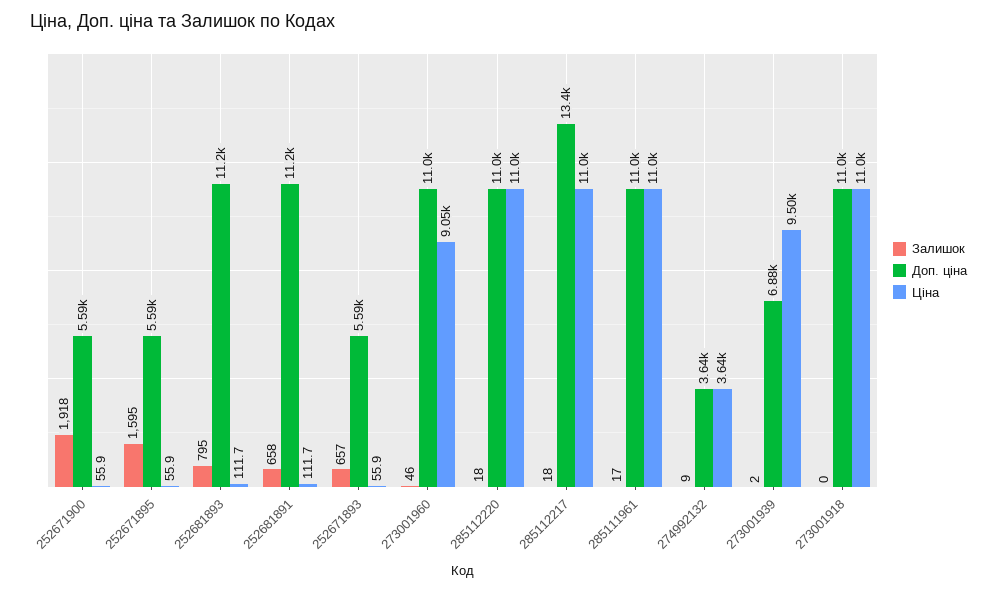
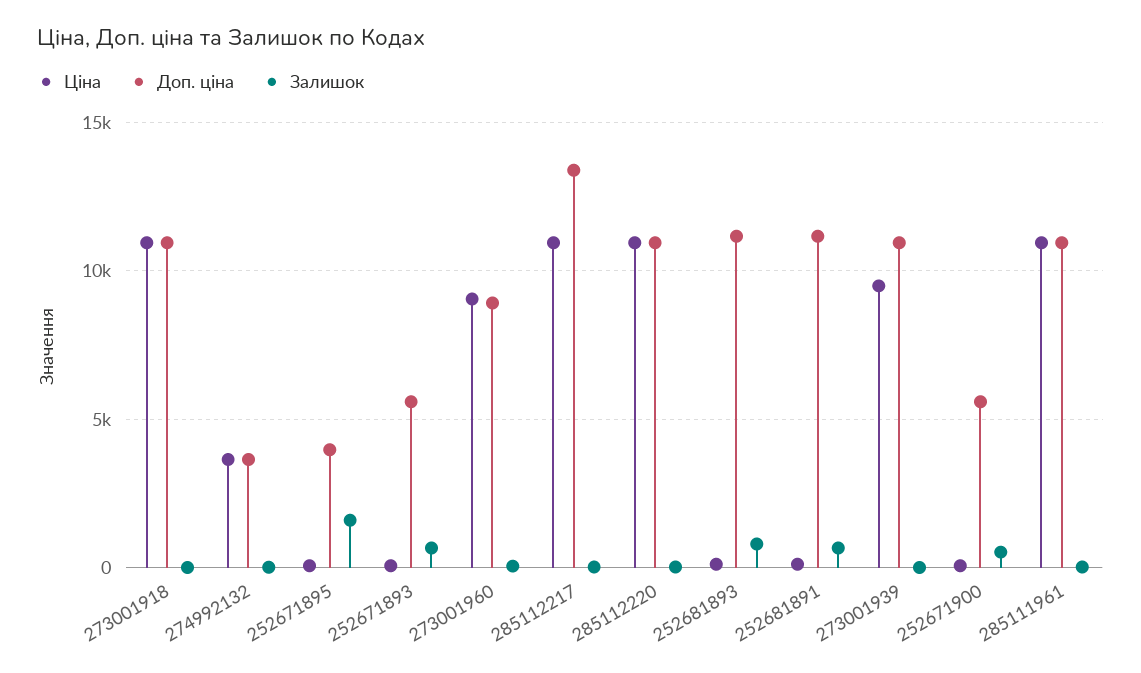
Залишок, 252671900: 1918 -> 500
Доп. ціна, 252671895: 5590 -> 4000
Доп. ціна, 273001960: 11000 -> 9000
Доп. ціна, 273001939: 6880 -> 11000

